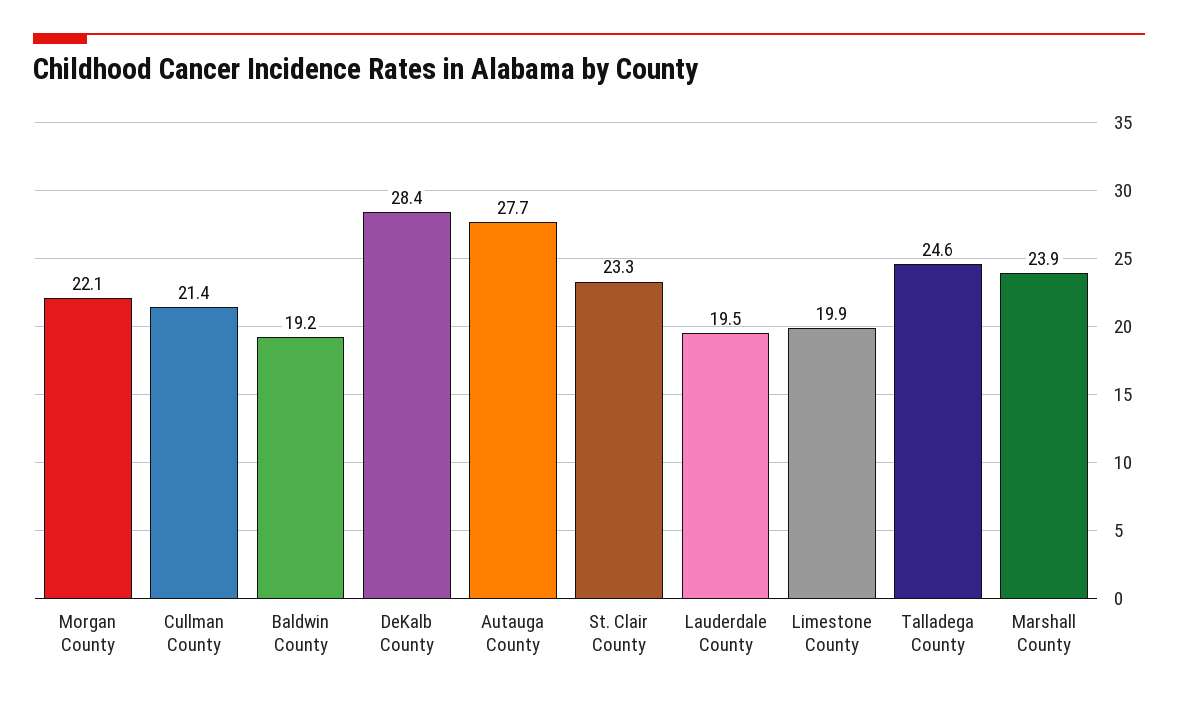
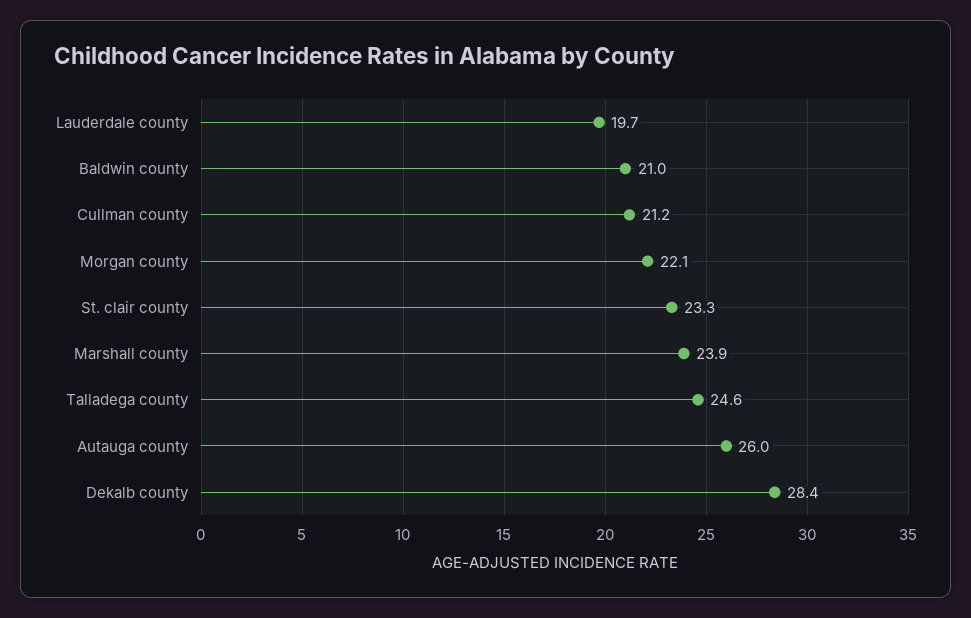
Cullman County: 21.4 -> 21.2
Baldwin County: 19.2 -> 21
Autauga County: 27.7 -> 26
Lauderdale County: 19.5 -> 19.7
Limestone County: 19.9 -> none

